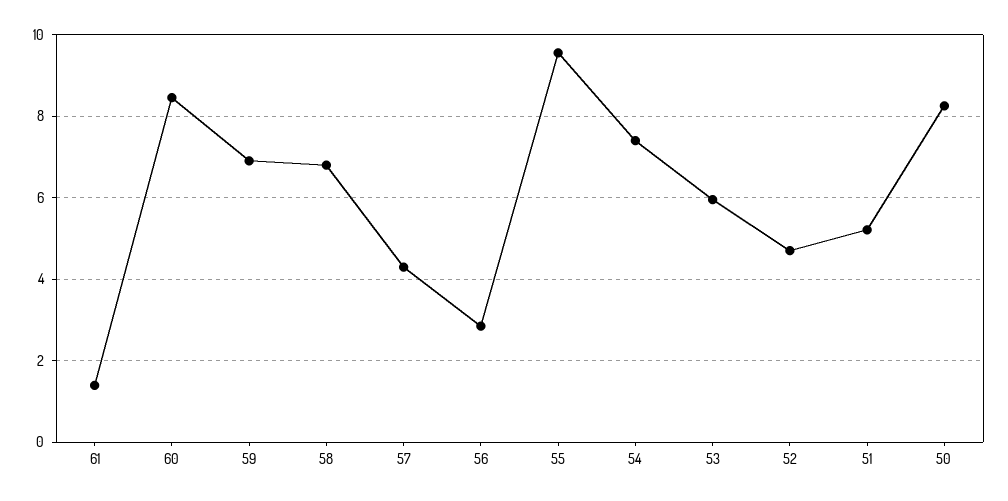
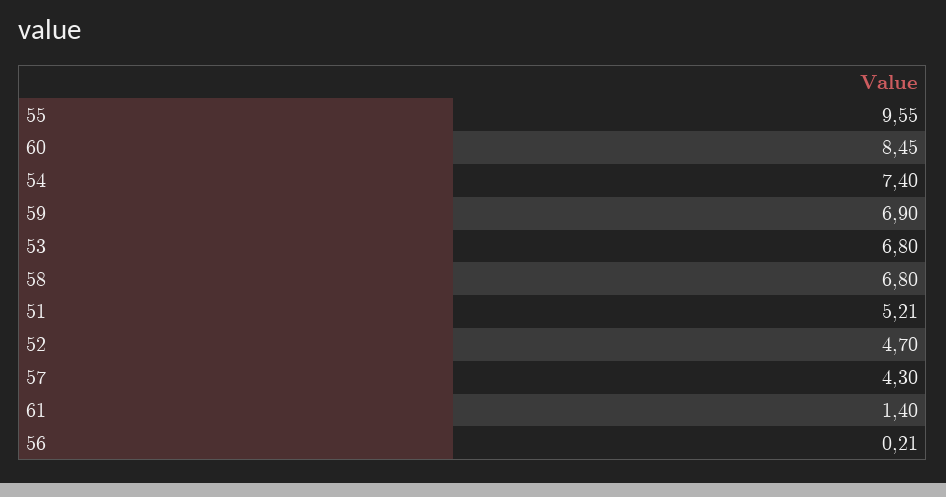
56: 2.8 -> 0.21
53: 6 -> 6.8
50: 8.2 -> none

